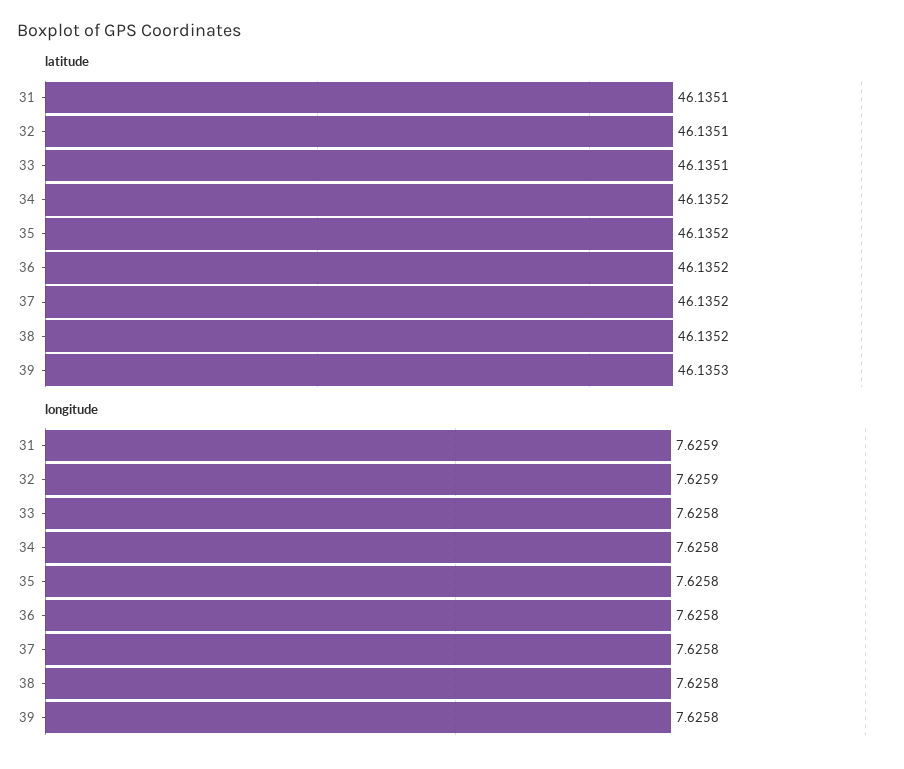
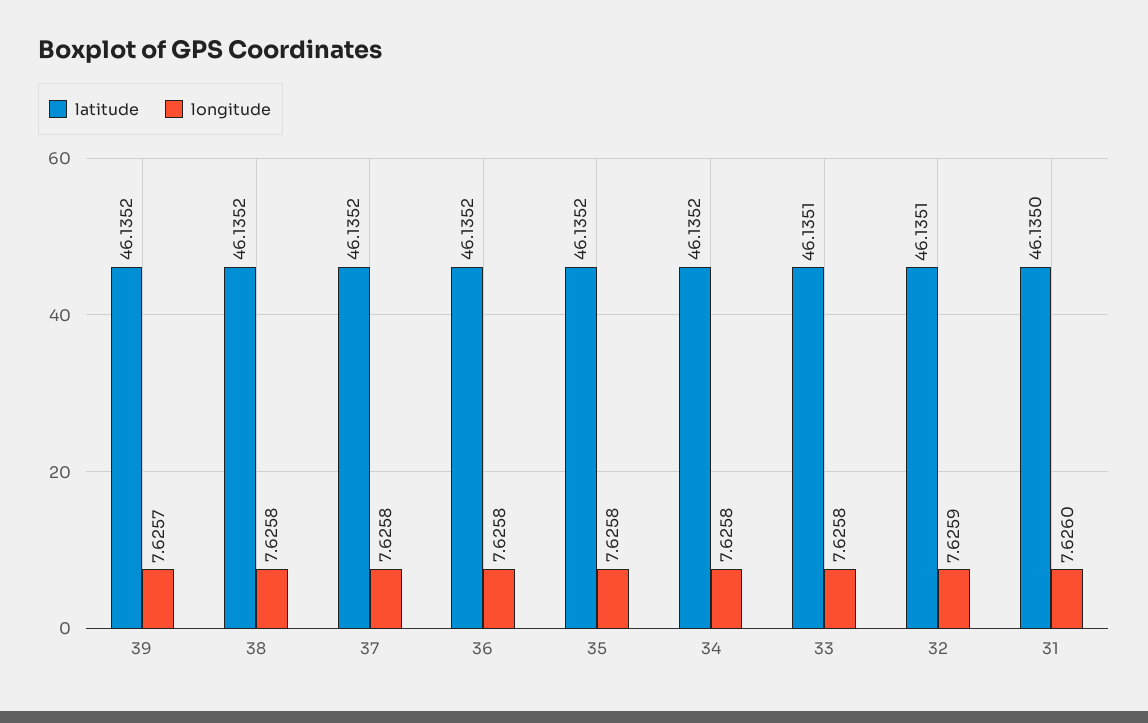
latitude, 31: 46.1351 -> 46.135
latitude, 39: 46.1353 -> 46.1352
longitude, 31: 7.6259 -> 7.626
longitude, 39: 7.6258 -> 7.6257

